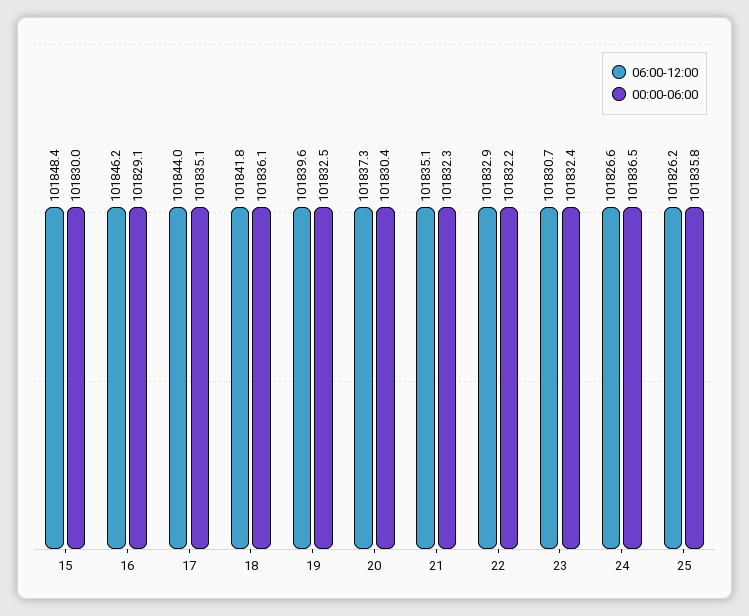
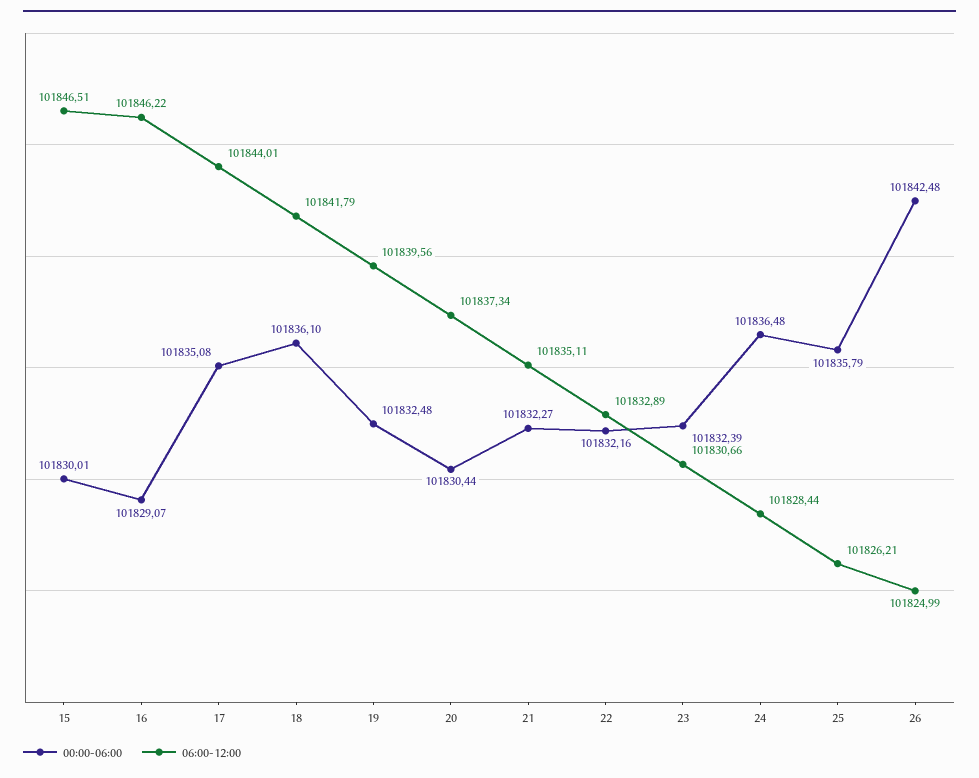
06:00-12:00, 15: 101848.4 -> 101846.51
06:00-12:00, 24: 101826.6 -> 101828.44
00:00-06:00, 26: none -> 101842.48
06:00-12:00, 26: none -> 101824.99

